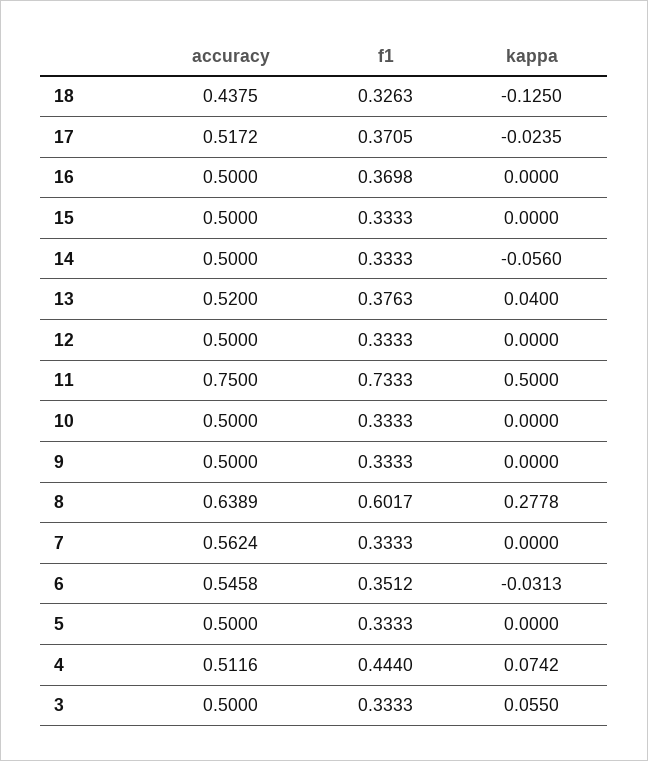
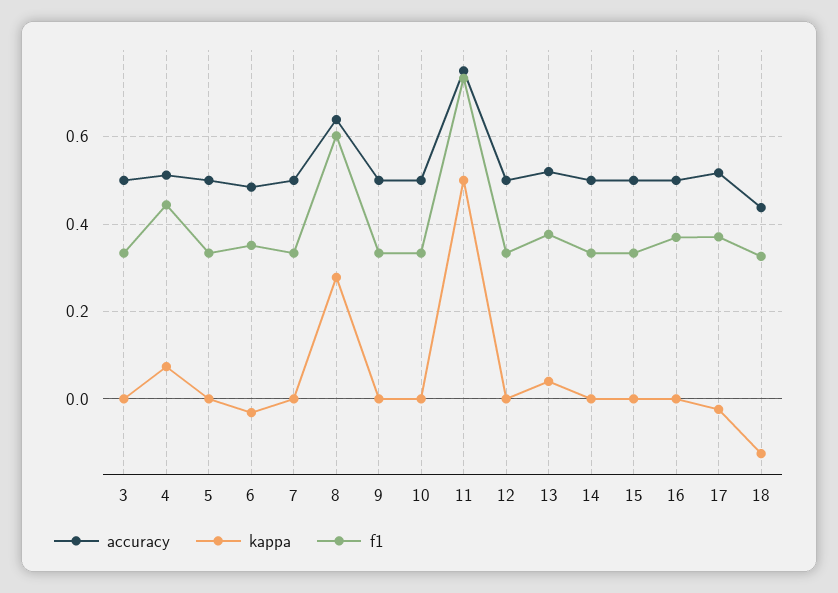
kappa, 14: -0.056 -> 0
accuracy, 7: 0.5624 -> 0.5
accuracy, 6: 0.5458 -> 0.48
kappa, 3: 0.055 -> 0

